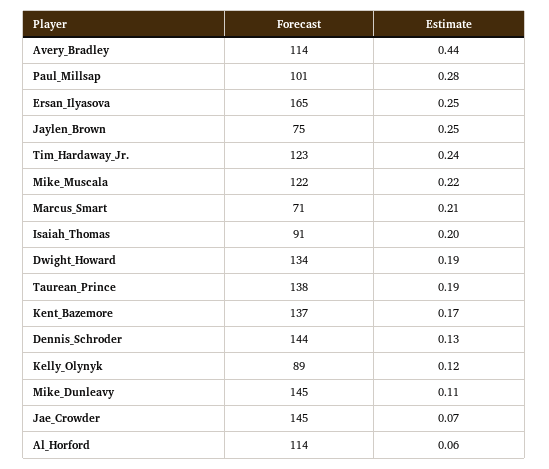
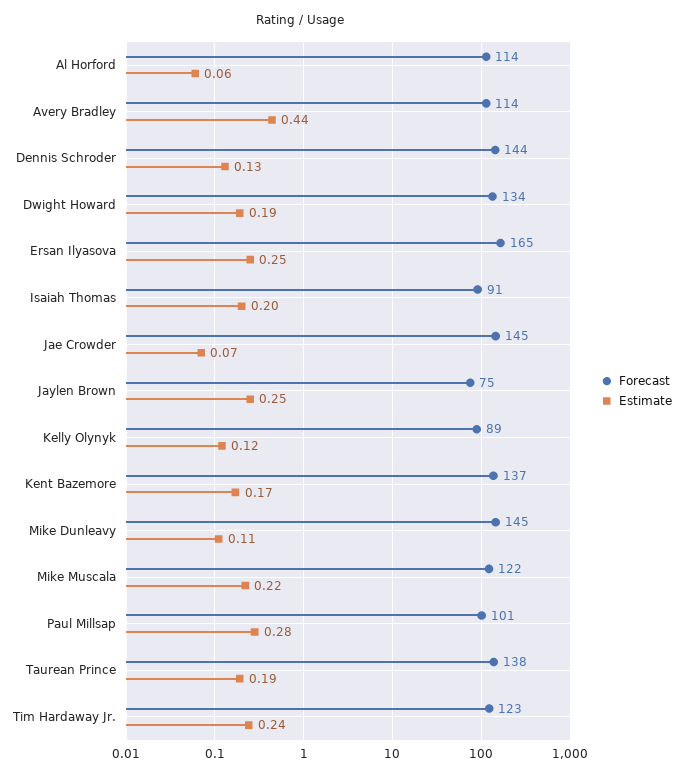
Forecast, Marcus_Smart: 71 -> none
Estimate, Marcus_Smart: 0.21 -> none

